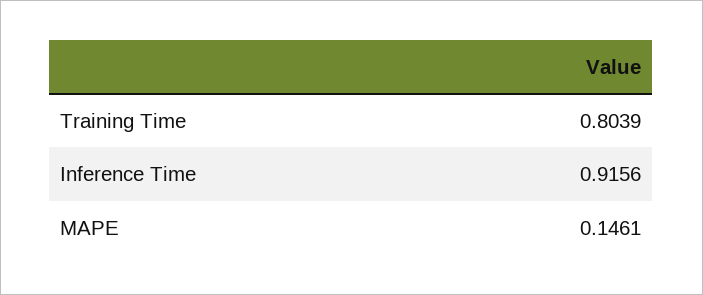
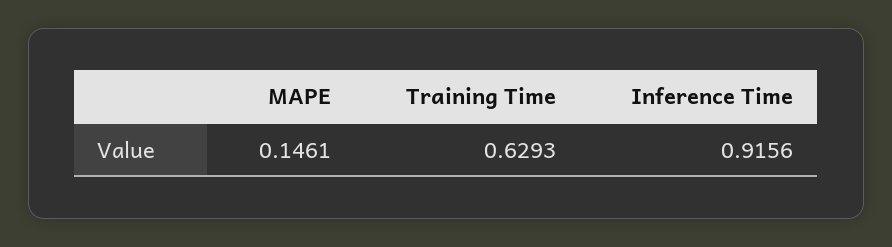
Training Time: 0.8039 -> 0.6293

